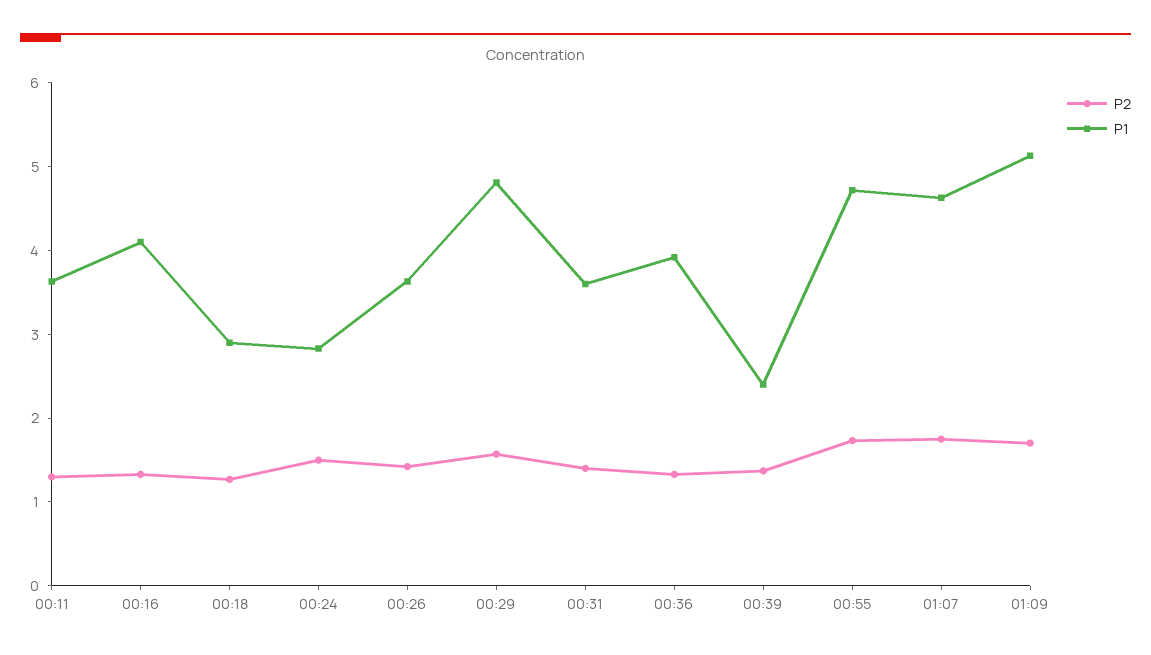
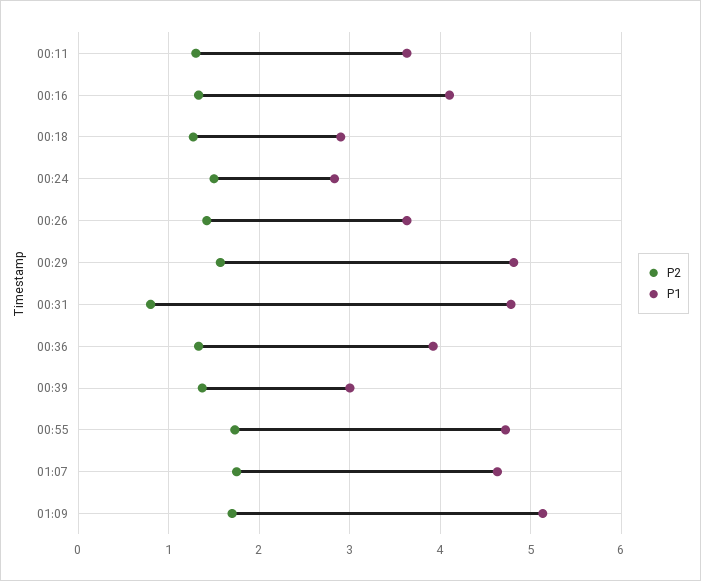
P2, 00:31: 1.4 -> 0.8
P1, 00:31: 3.6 -> 4.8
P1, 00:39: 2.4 -> 3

